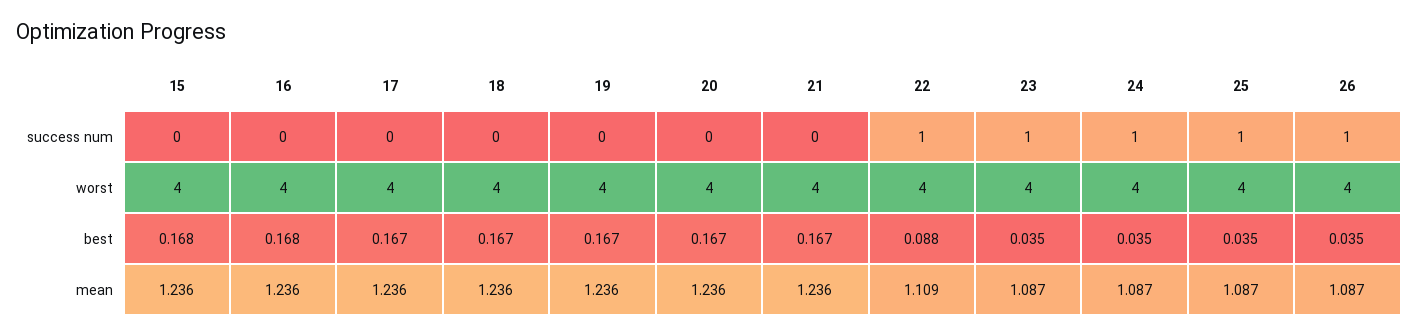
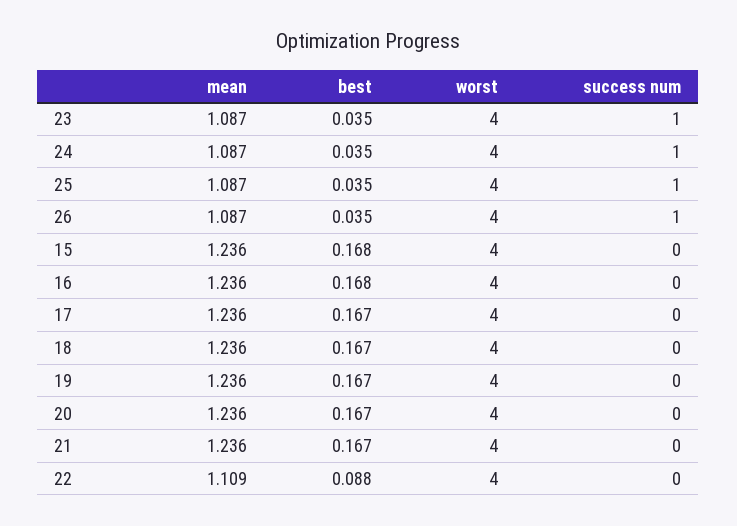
22, success num: 1 -> 0

